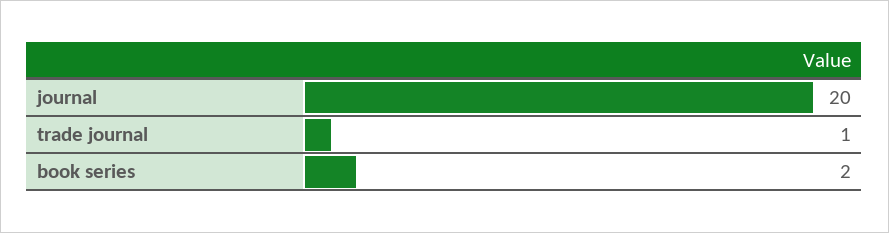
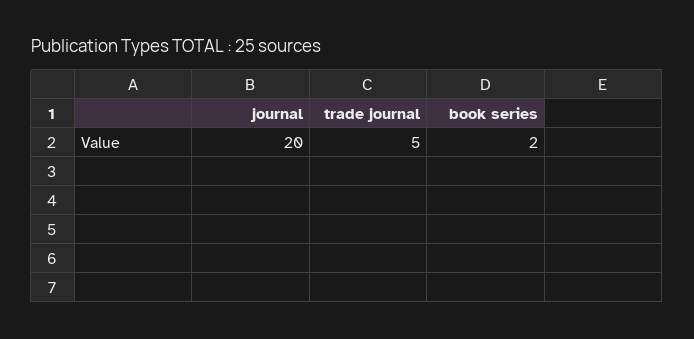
trade journal: 1 -> 5

